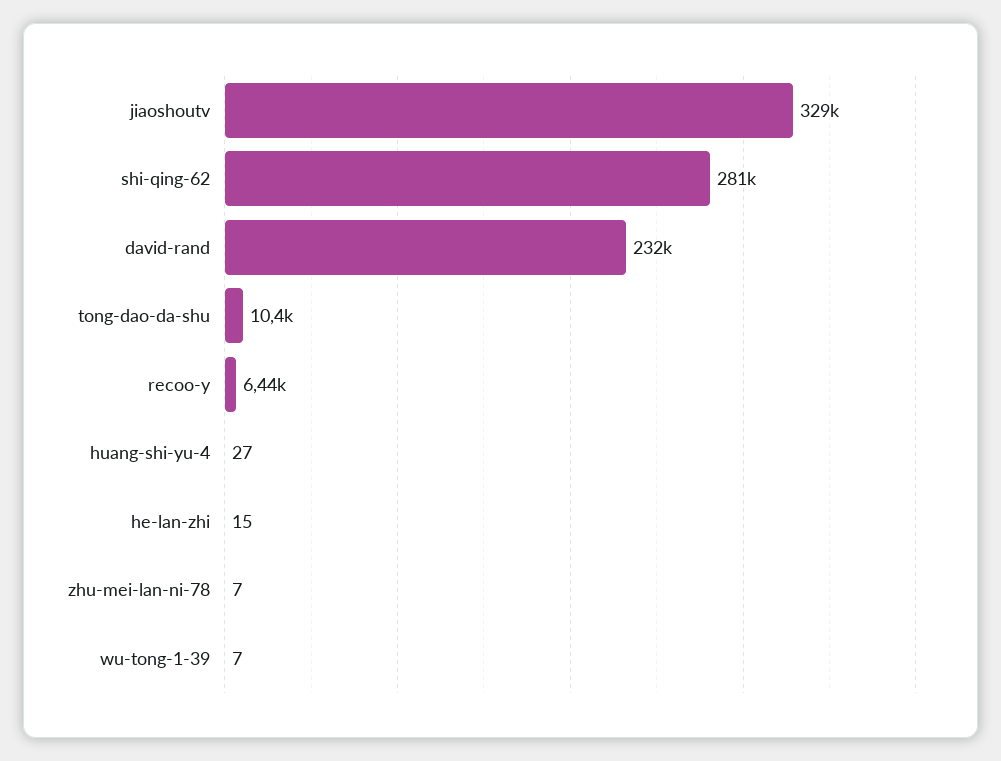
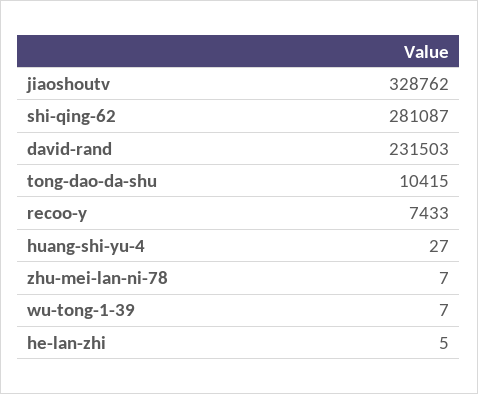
recoo-y: 6440 -> 7433
he-lan-zhi: 15 -> 5

